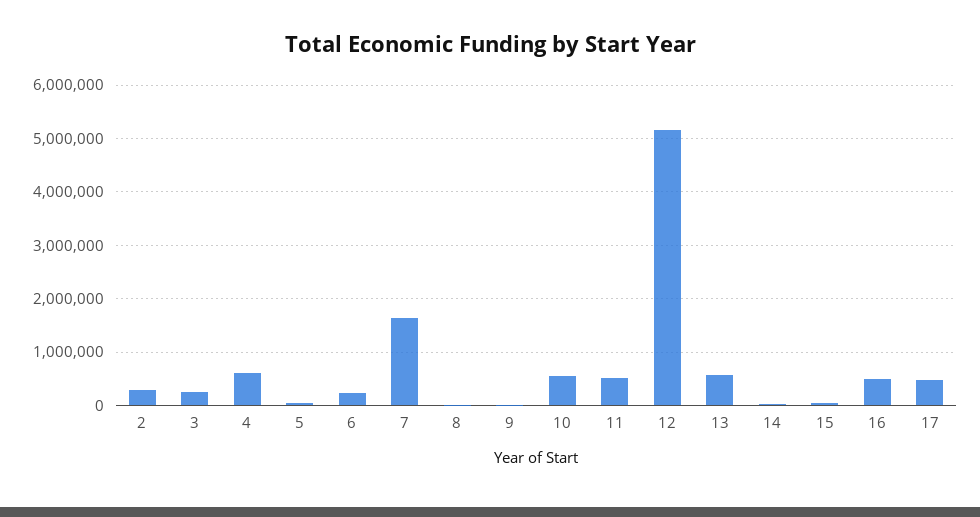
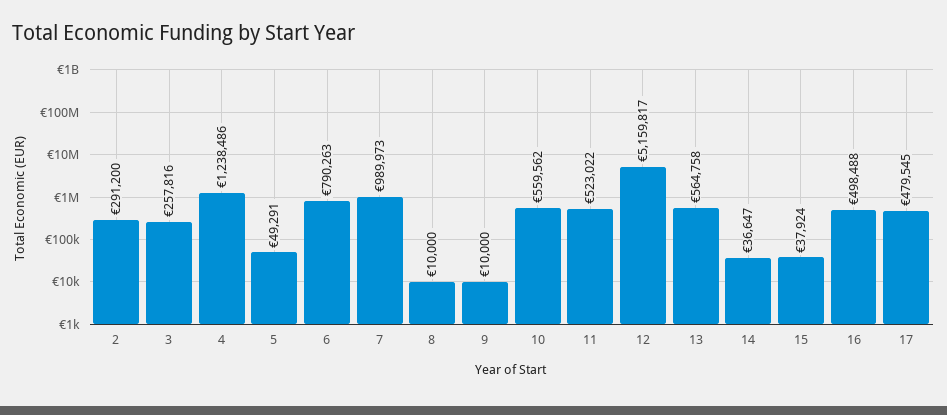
4: 600000 -> 1238486
6: 200000 -> 790263
7: 1600000 -> 989973

